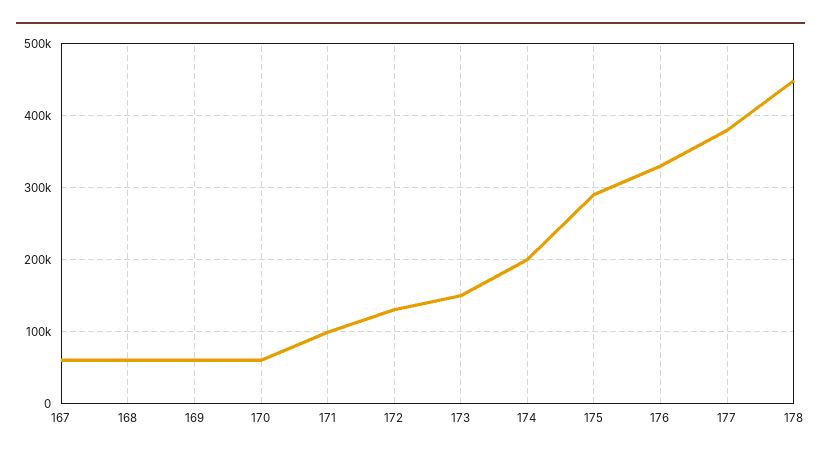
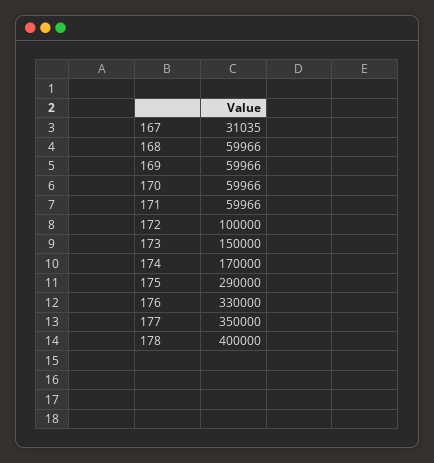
167: 60000 -> 31035
171: 100000 -> 59966
172: 130000 -> 100000
174: 200000 -> 170000
177: 380000 -> 350000
178: 450000 -> 400000

